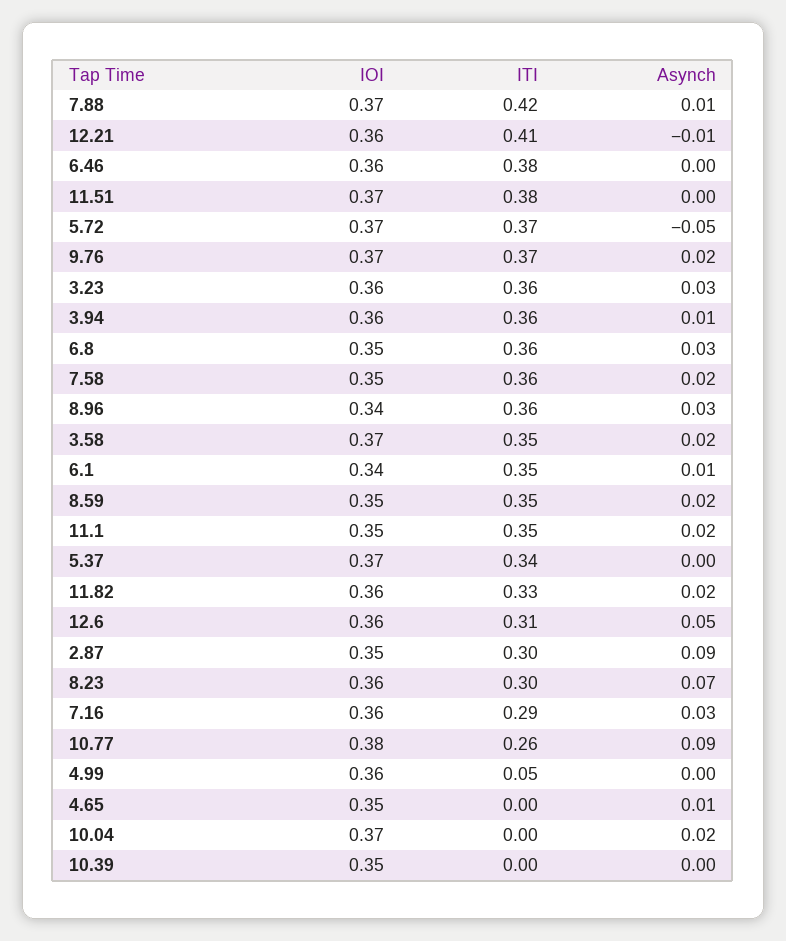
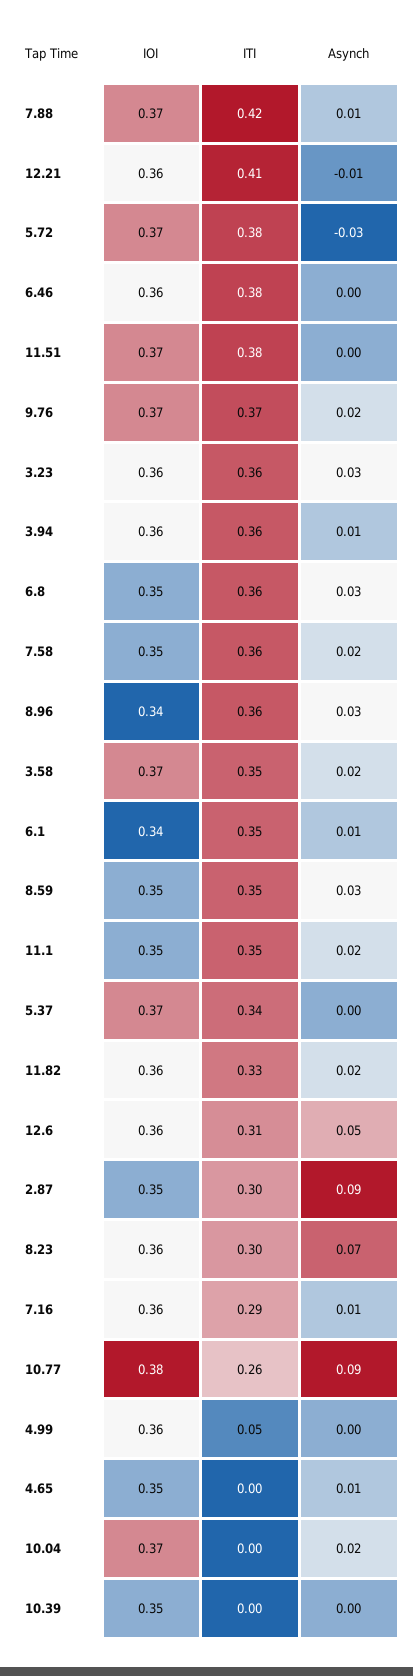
ITI, 5.72: 0.37 -> 0.38
Asynch, 5.72: -0.05 -> -0.03
Asynch, 8.59: 0.02 -> 0.03
Asynch, 7.16: 0.03 -> 0.01

